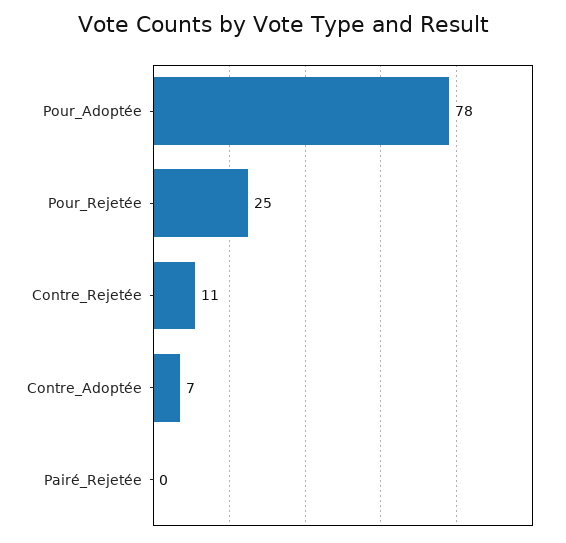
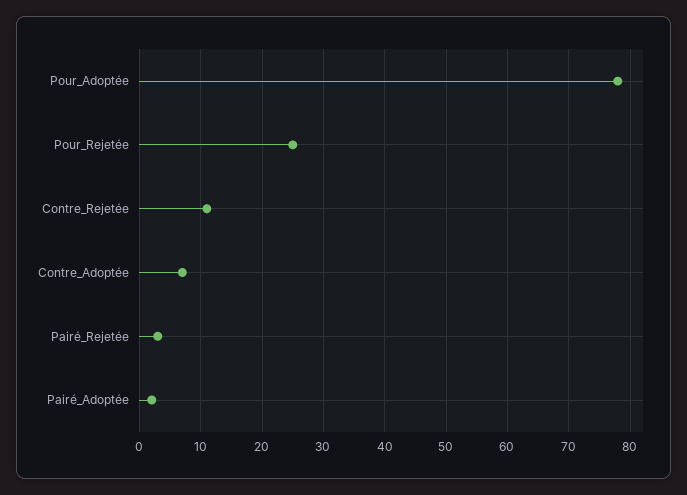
Pairé_Rejetée: 0 -> 3
Pairé_Adoptée: none -> 2

